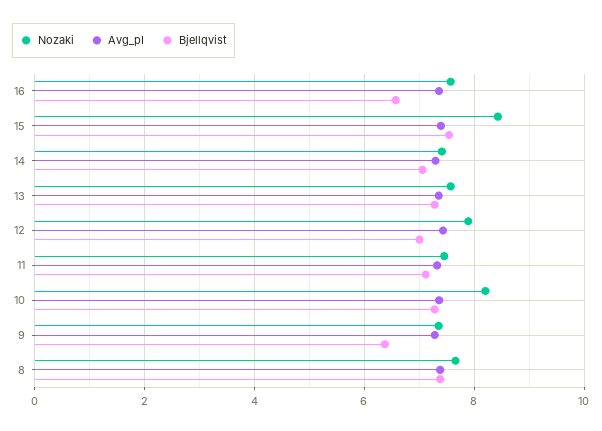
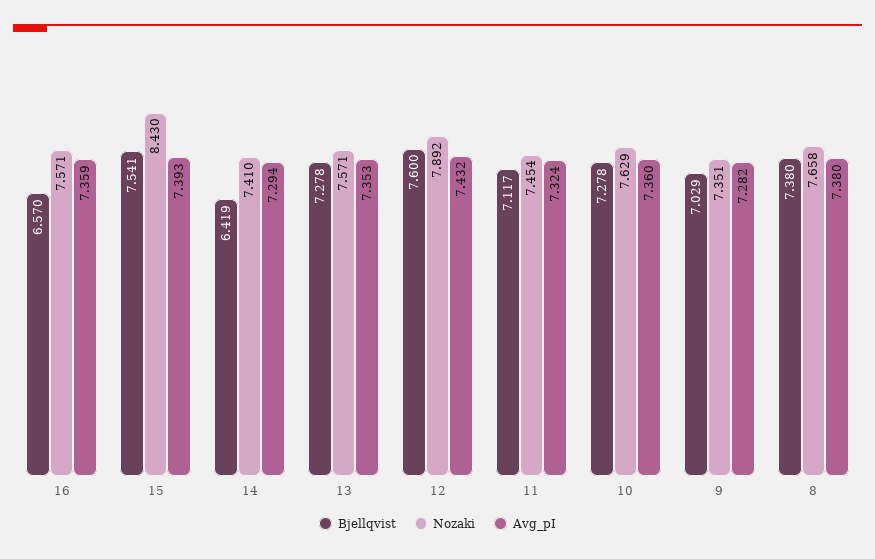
Bjellqvist, 14: 7 -> 6.419
Bjellqvist, 12: 7 -> 7.6
Nozaki, 10: 8.2 -> 7.629
Bjellqvist, 9: 6.4 -> 7.029

